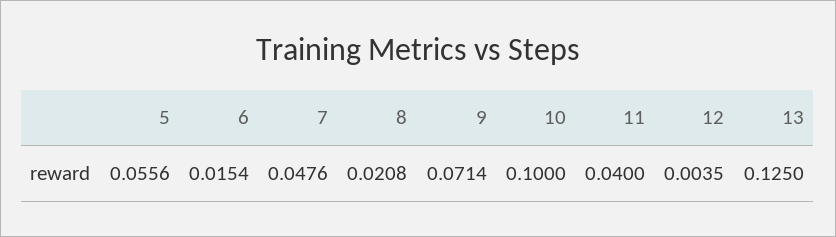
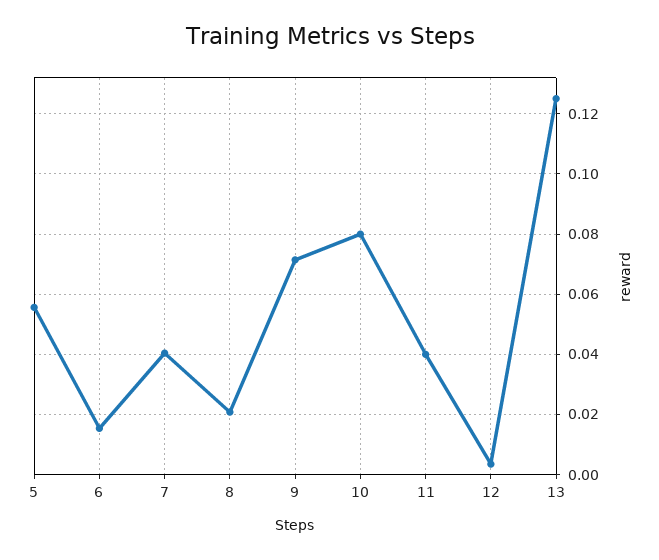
7: 0.0476 -> 0.04
10: 0.1 -> 0.08

